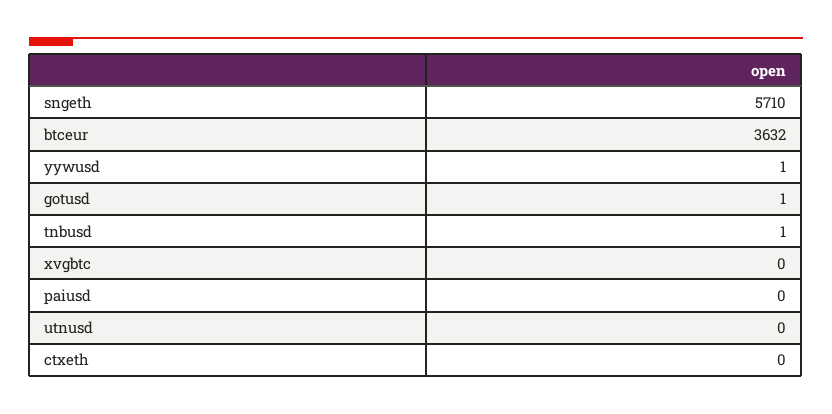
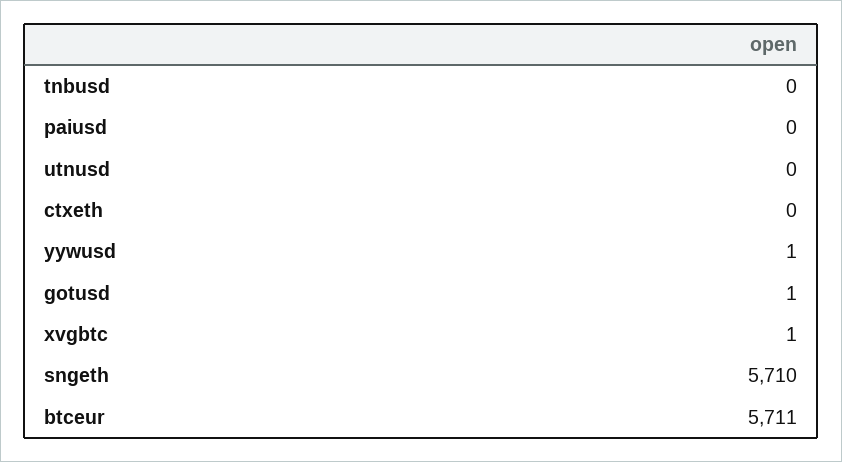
btceur: 3632 -> 5711
tnbusd: 1 -> 0
xvgbtc: 0 -> 1

